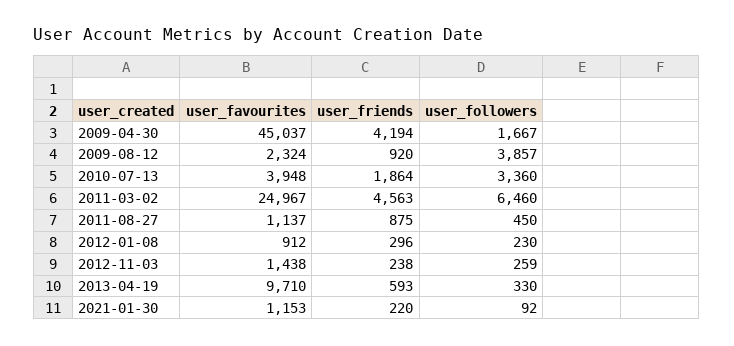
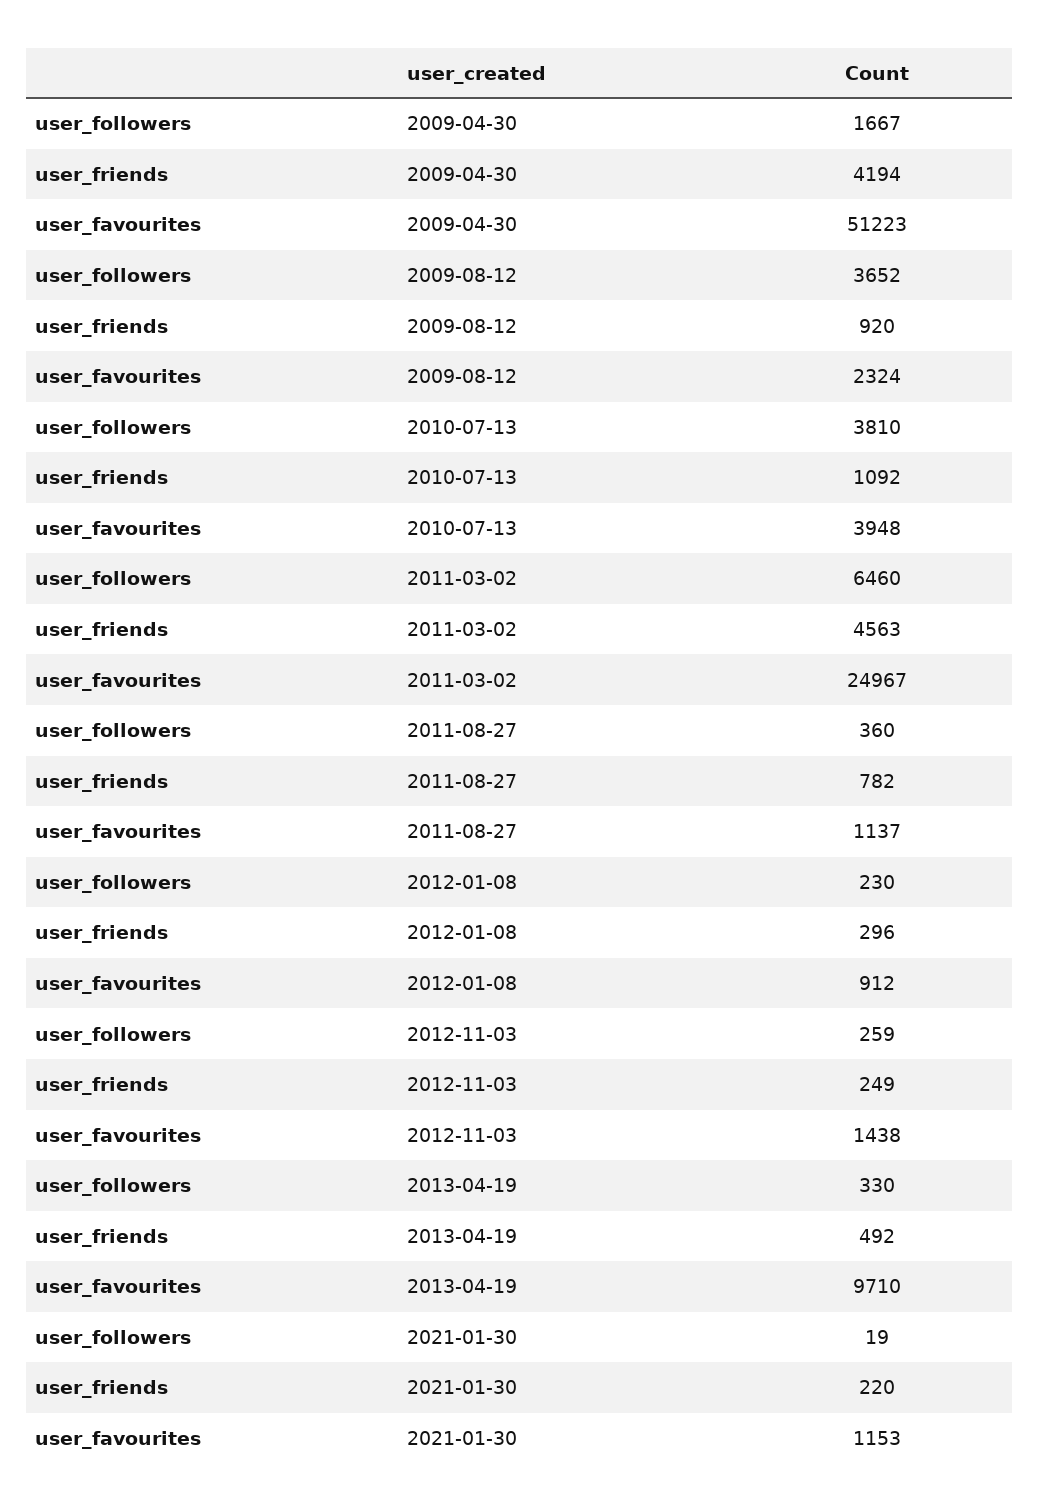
user_favourites, 2009-04-30: 45037 -> 51223
user_followers, 2009-08-12: 3857 -> 3652
user_friends, 2010-07-13: 1864 -> 1092
user_followers, 2010-07-13: 3360 -> 3810
user_friends, 2011-08-27: 875 -> 782
user_followers, 2011-08-27: 450 -> 360
user_friends, 2012-11-03: 238 -> 249
user_friends, 2013-04-19: 593 -> 492
user_followers, 2021-01-30: 92 -> 19

